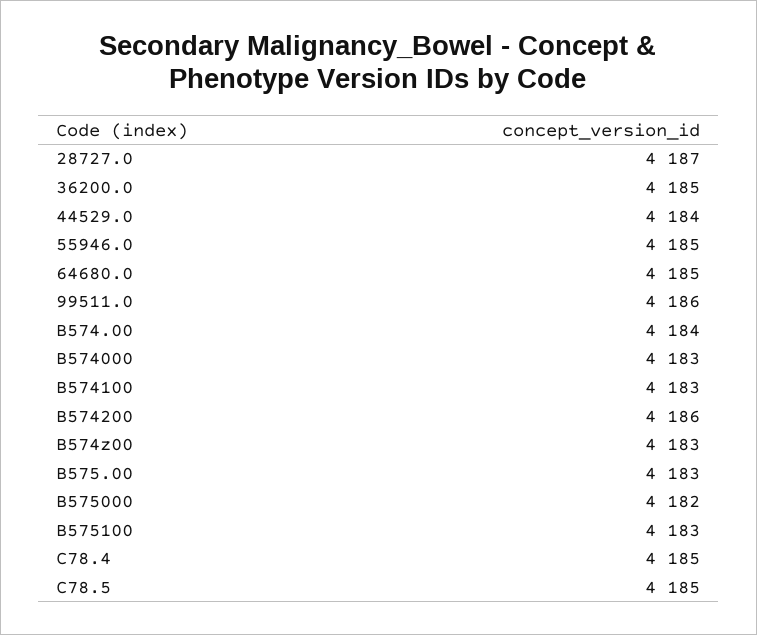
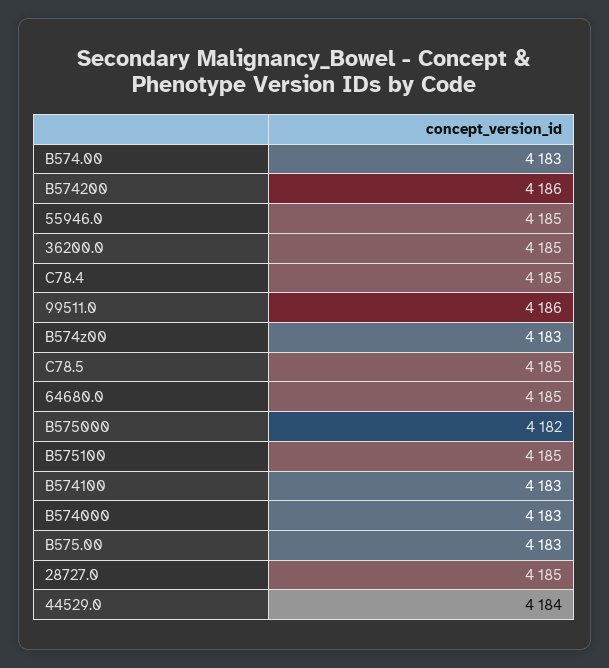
28727.0: 4187 -> 4185
B574.00: 4184 -> 4183
B575100: 4183 -> 4185

